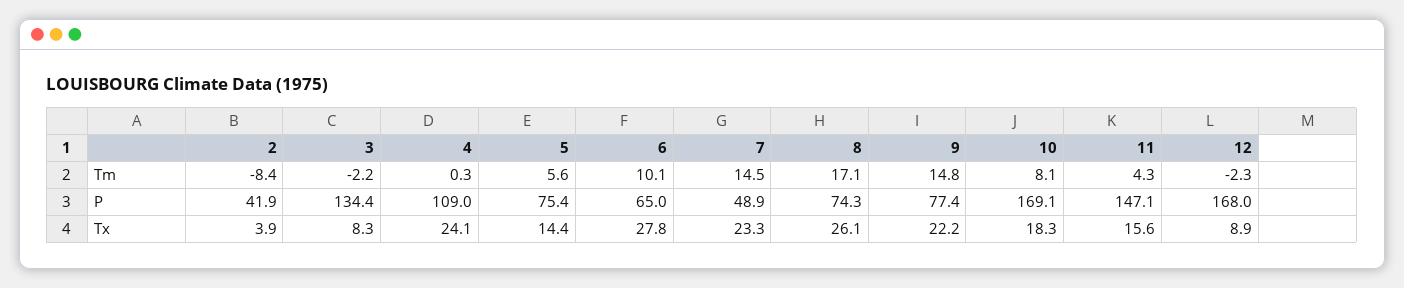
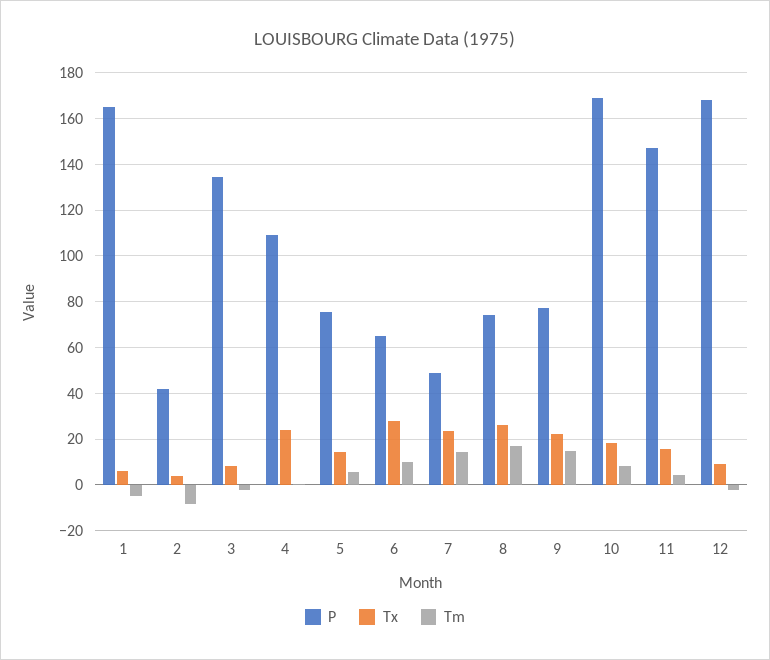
P, 1: none -> 165
Tx, 1: none -> 5
Tm, 1: none -> -5

